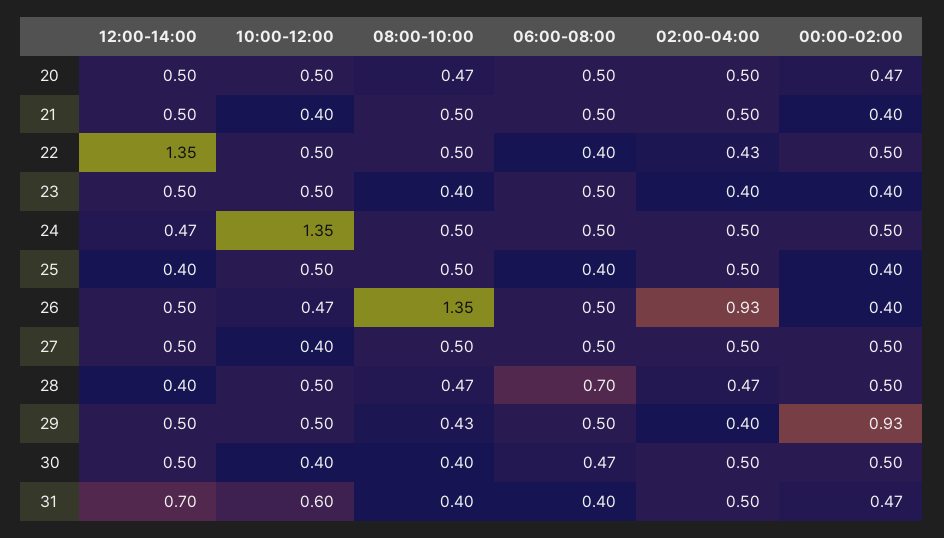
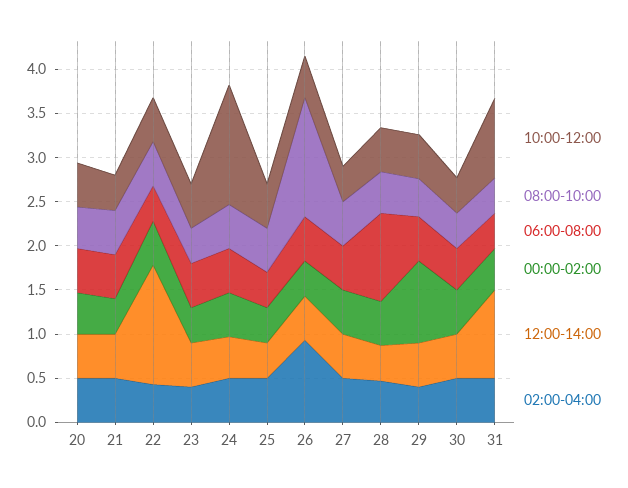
06:00-08:00, 28: 0.7 -> 1
12:00-14:00, 31: 0.7 -> 1
10:00-12:00, 31: 0.6 -> 0.9

